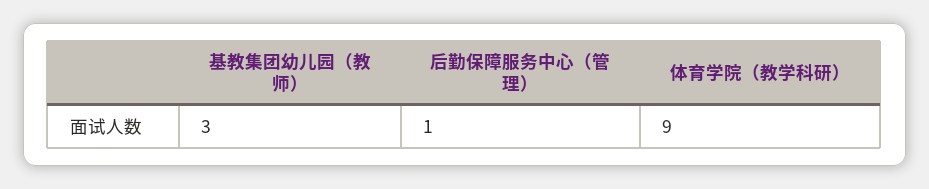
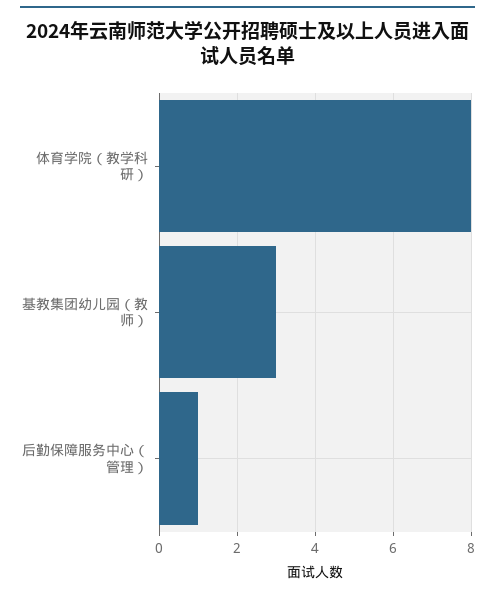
体育学院（教学科研）: 9 -> 8

